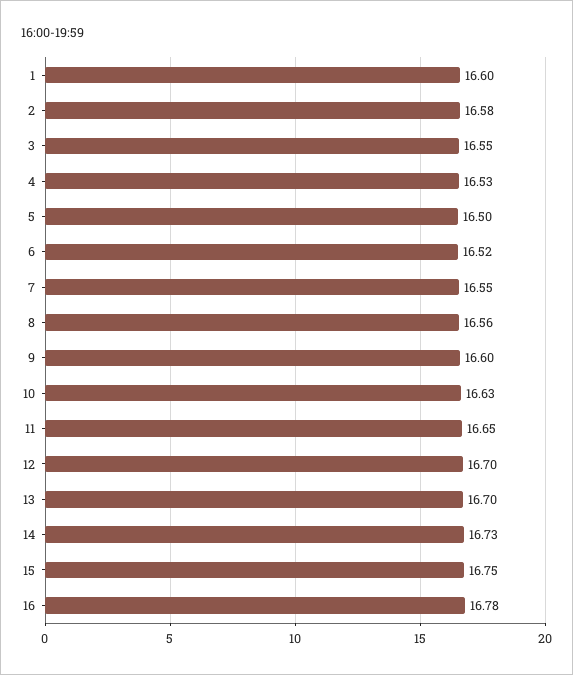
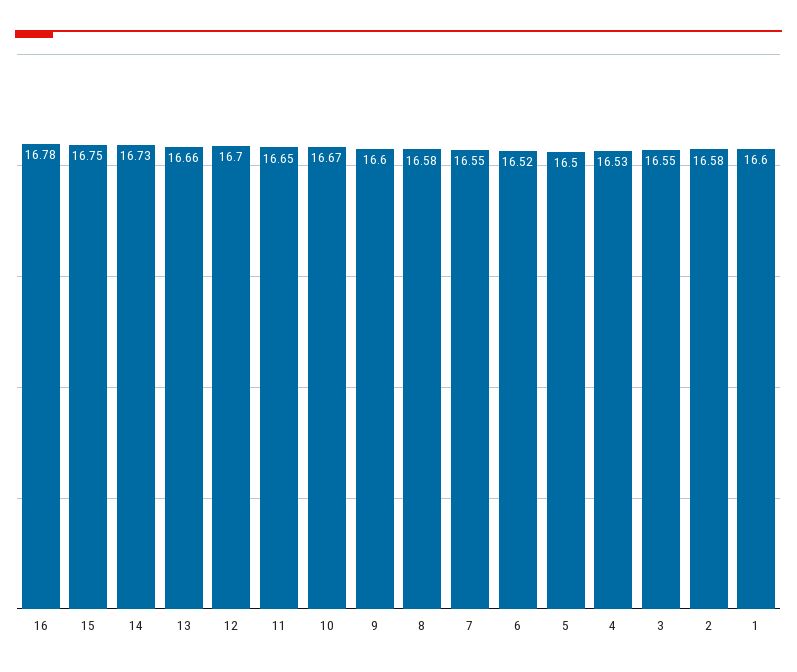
8: 16.56 -> 16.58
10: 16.63 -> 16.67
13: 16.7 -> 16.66

